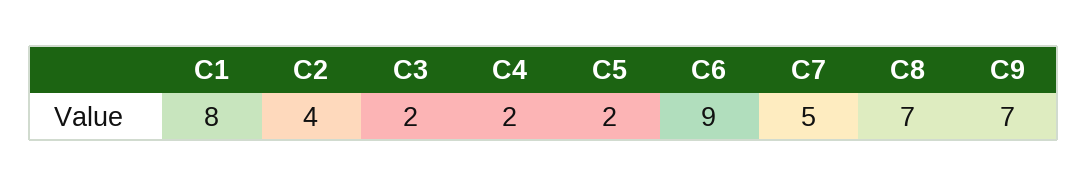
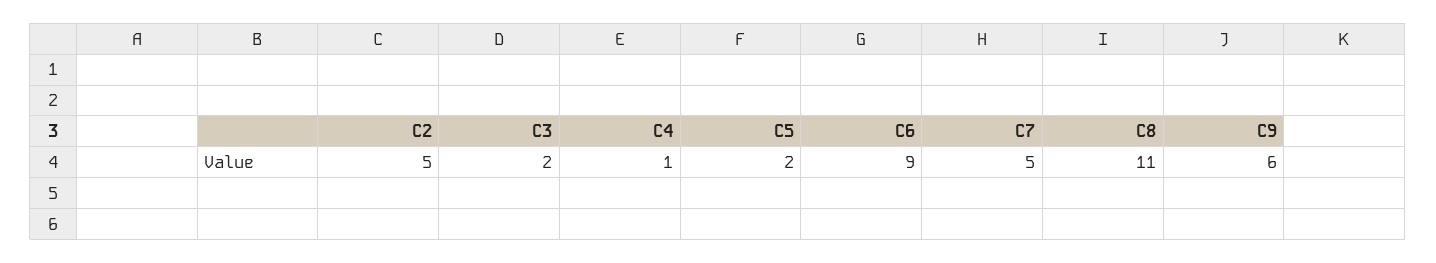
C1: 8 -> none
C2: 4 -> 5
C4: 2 -> 1
C8: 7 -> 11
C9: 7 -> 6

